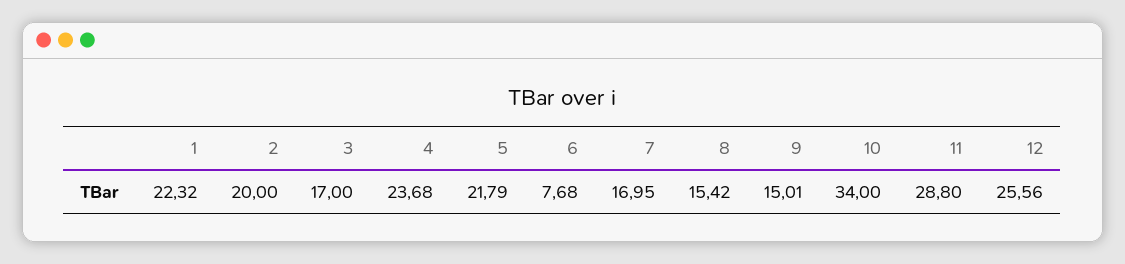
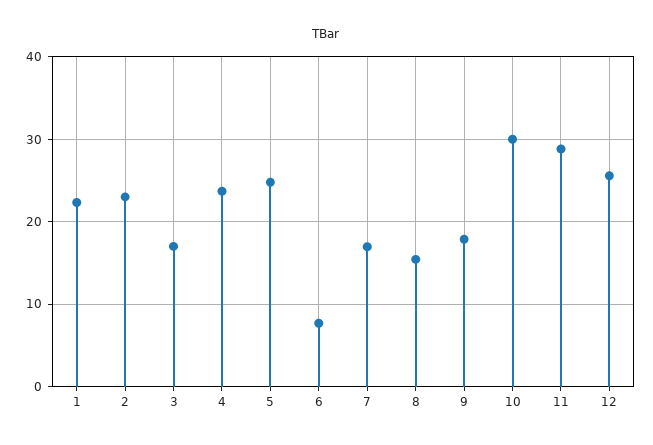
2: 20 -> 23
5: 21.79 -> 25
9: 15.01 -> 18
10: 34 -> 30

